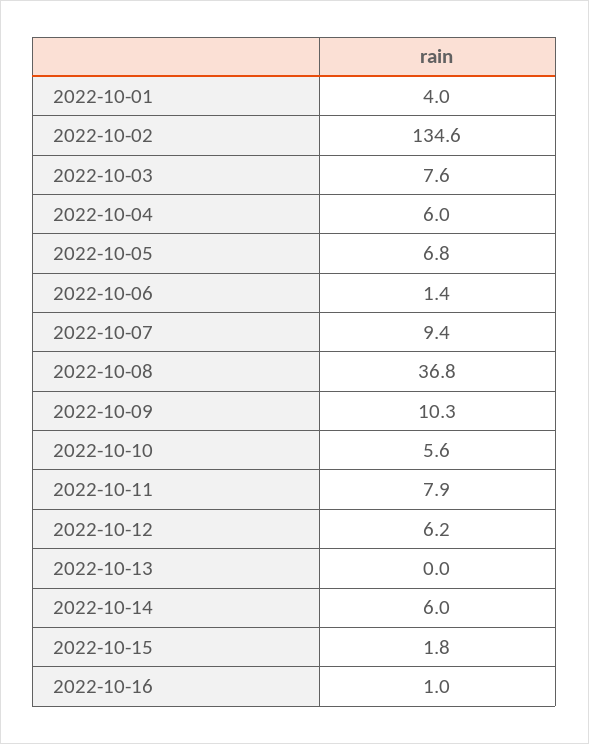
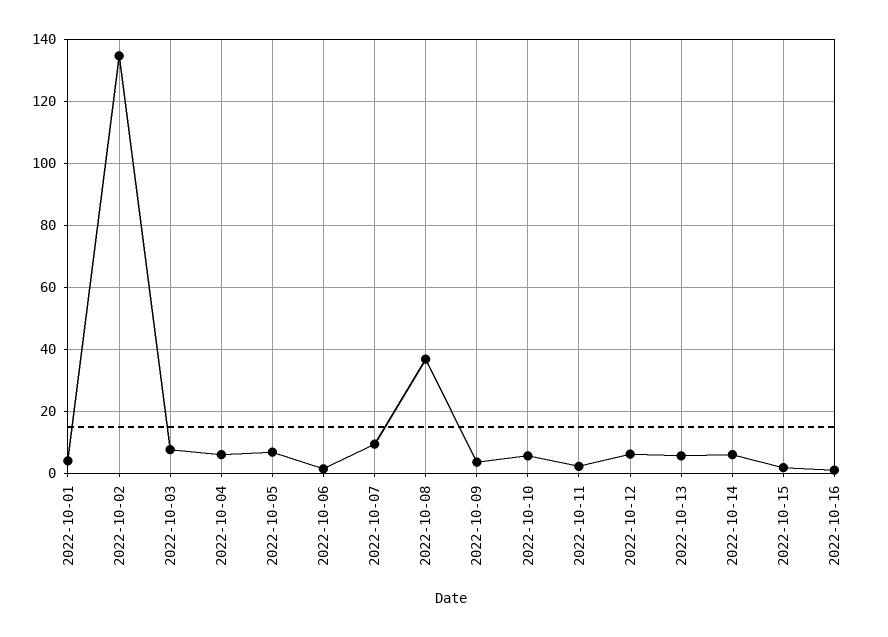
2022-10-09: 10.3 -> 4
2022-10-11: 7.9 -> 2
2022-10-13: 0 -> 6

